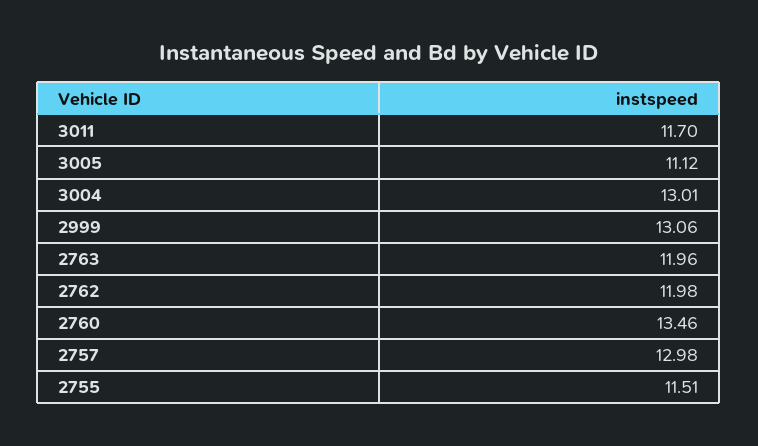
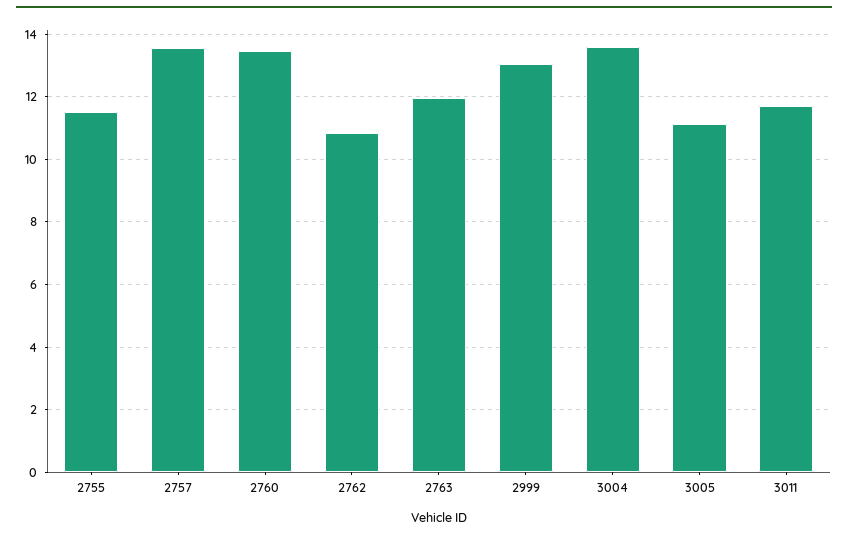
3004: 13.01 -> 13.6
2762: 11.98 -> 10.8
2757: 12.98 -> 13.6

